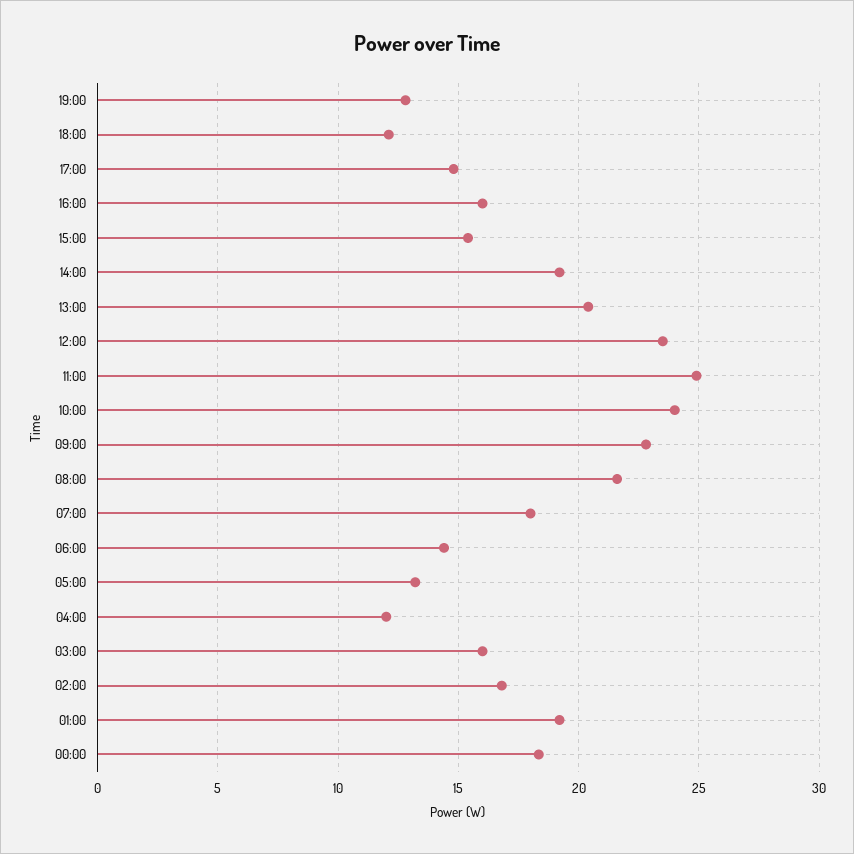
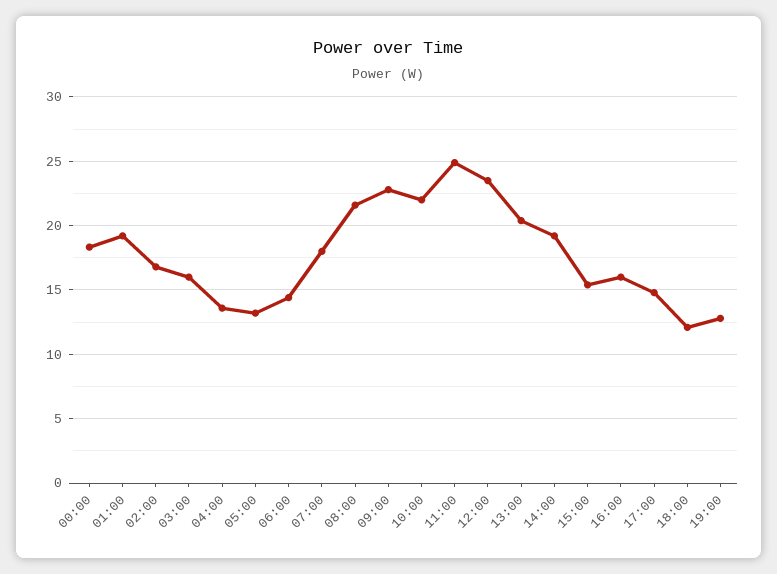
10:00: 24 -> 22
04:00: 12 -> 13.5

